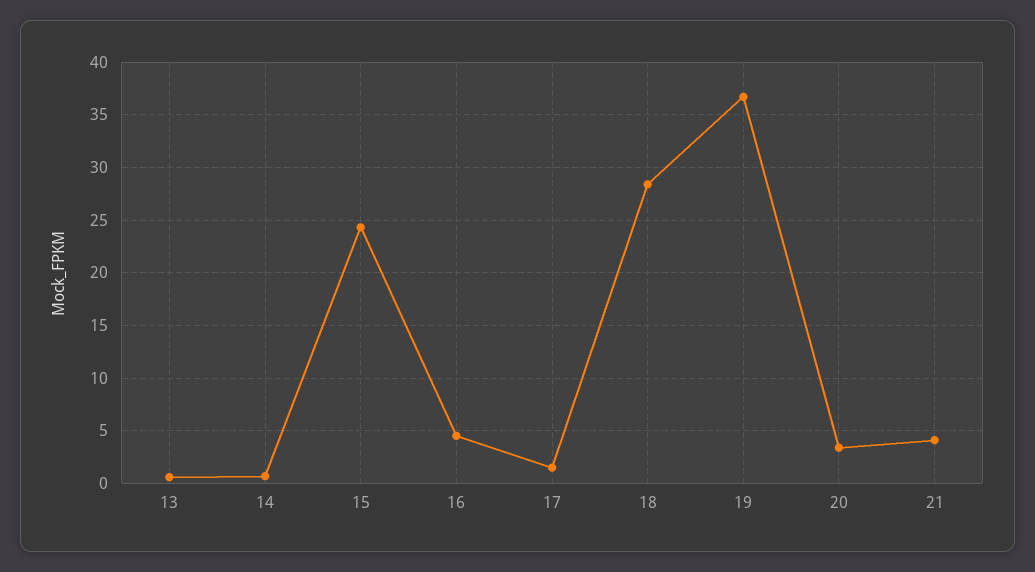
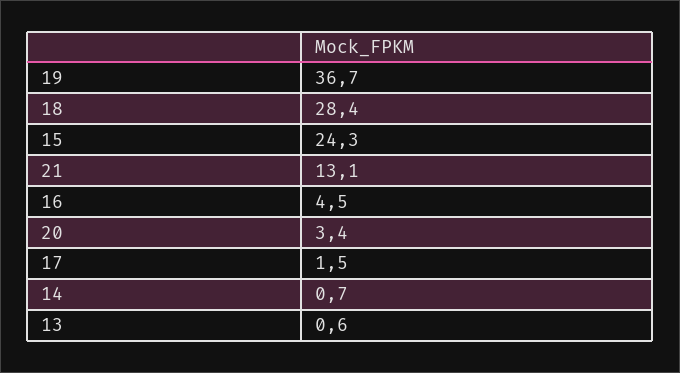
21: 4 -> 13.1

